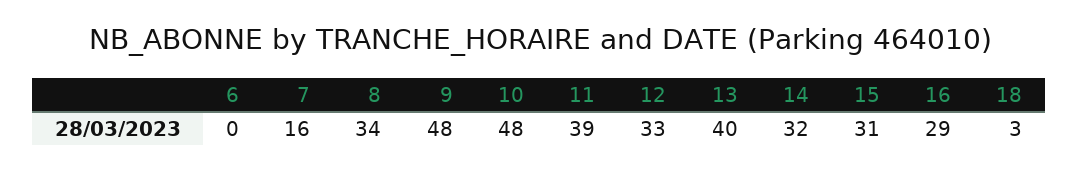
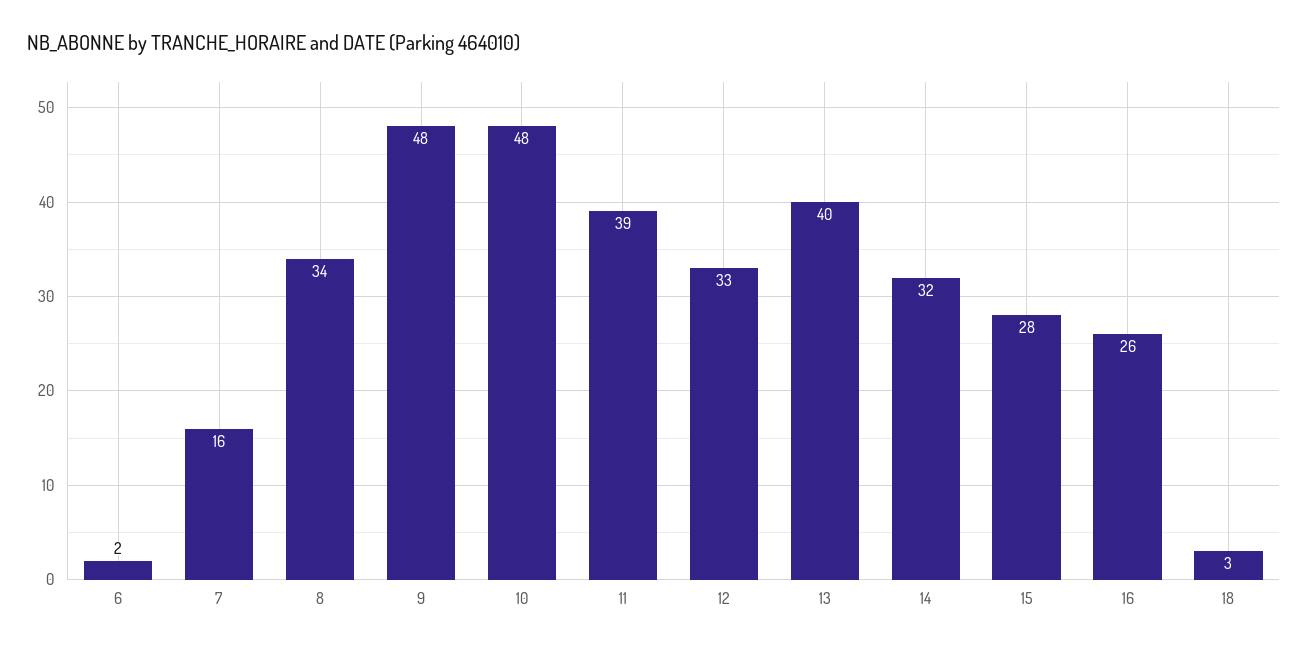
6: 0 -> 2
15: 31 -> 28
16: 29 -> 26

